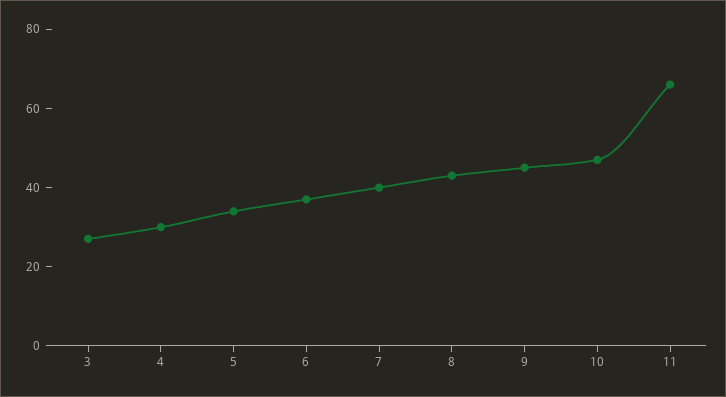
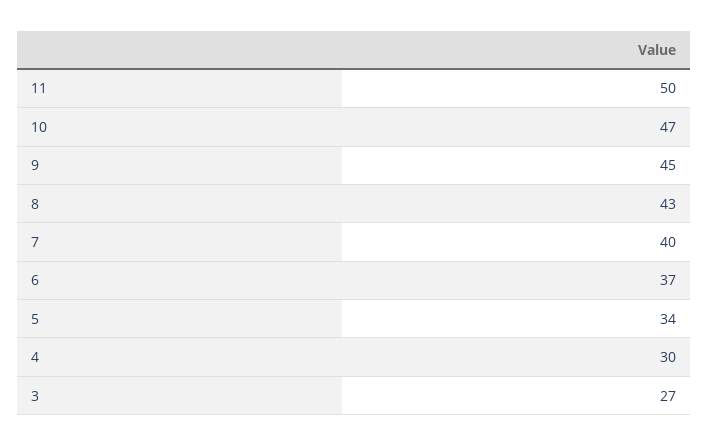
11: 65 -> 50

